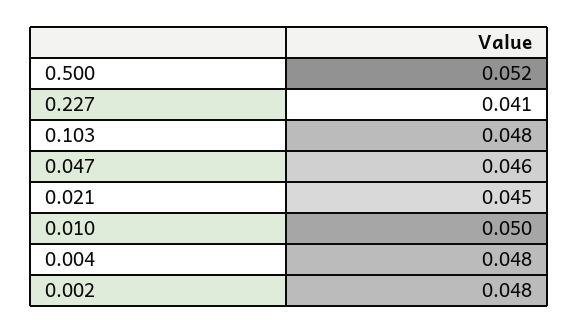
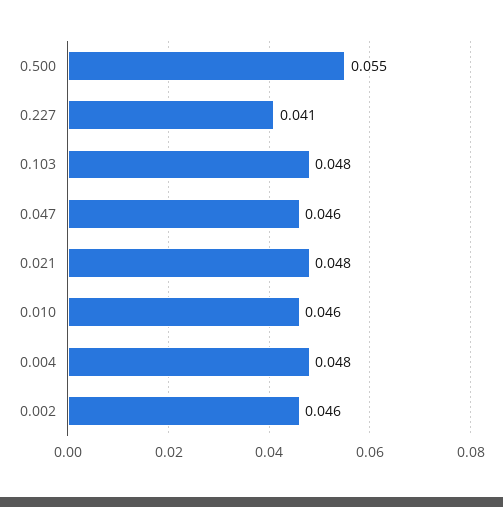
0.500: 0.052 -> 0.055
0.021: 0.045 -> 0.048
0.010: 0.05 -> 0.046
0.002: 0.048 -> 0.046

